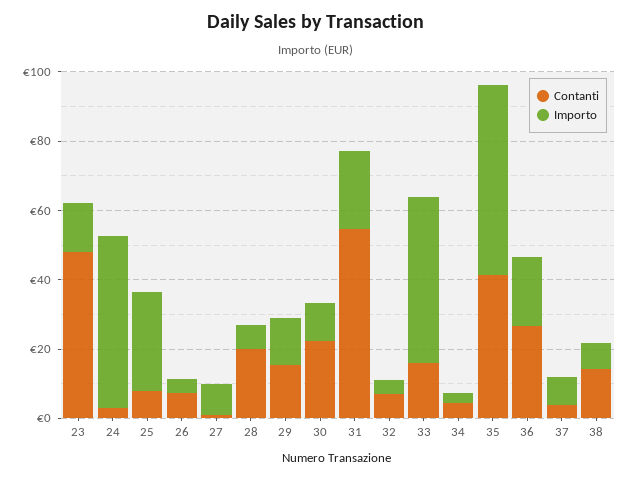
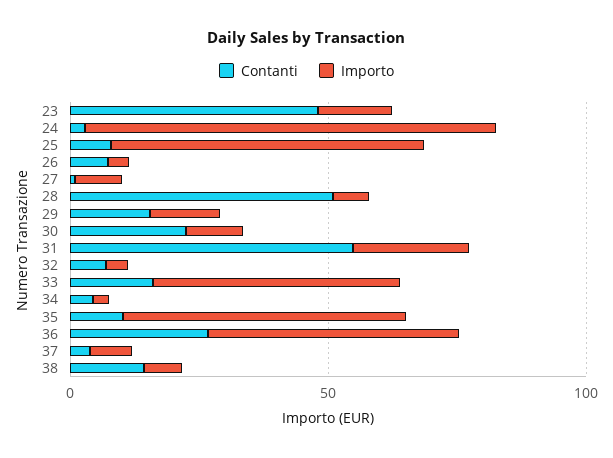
Importo, 24: 50 -> 80
Importo, 25: 30 -> 60
Contanti, 28: 20 -> 50
Contanti, 35: 40 -> 10
Importo, 36: 20 -> 50

